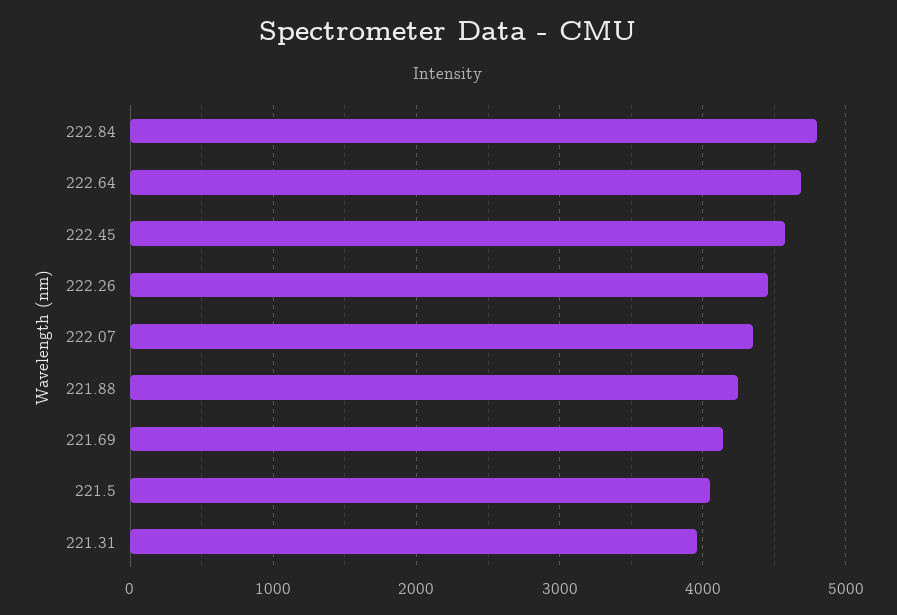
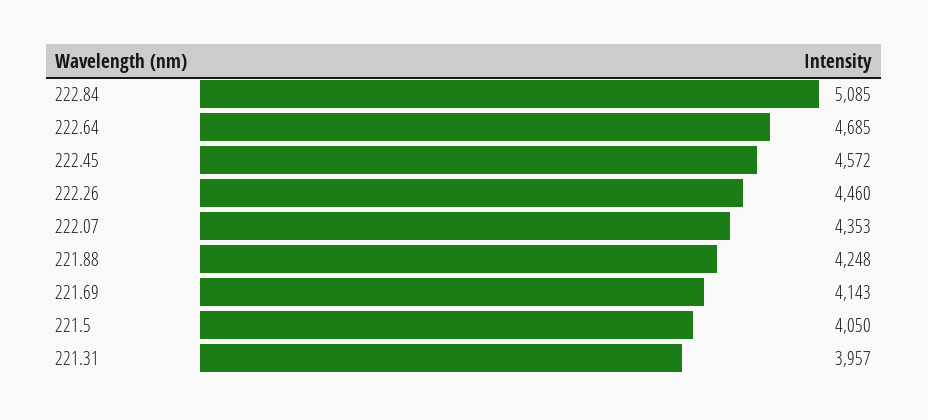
222.84: 4800 -> 5085

